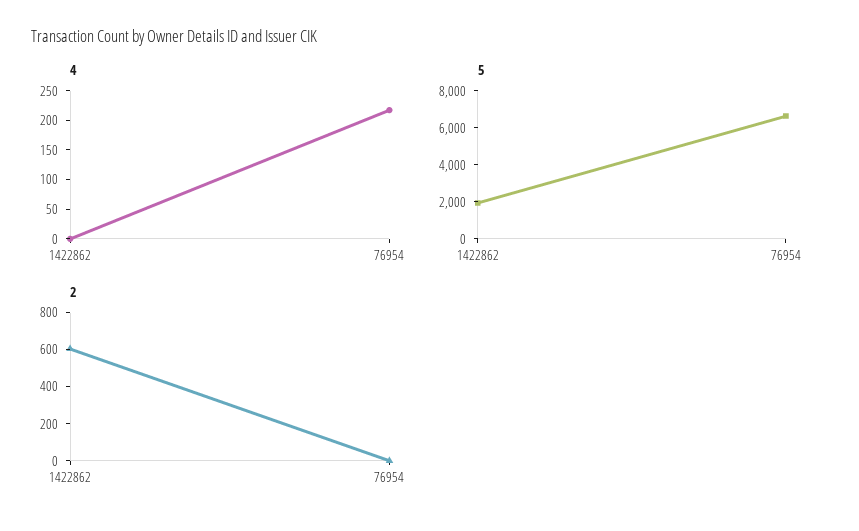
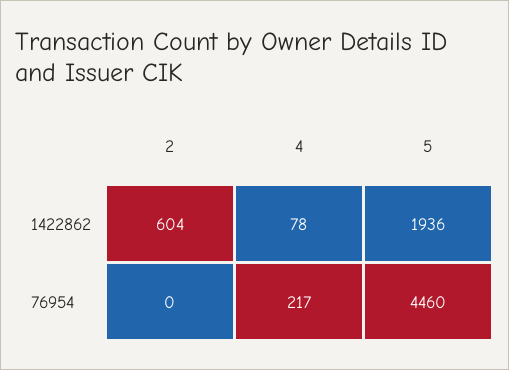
4, 1422862: 0 -> 78
5, 76954: 6500 -> 4460

